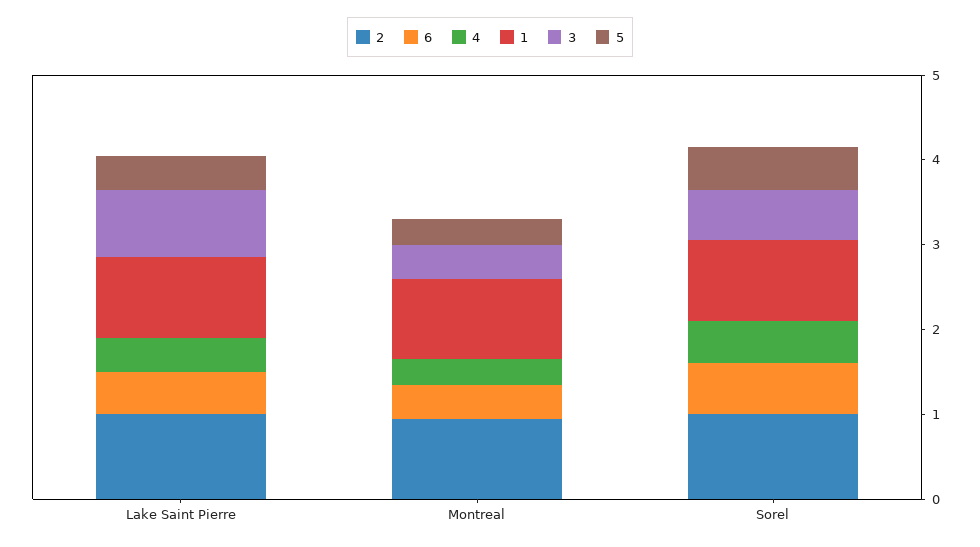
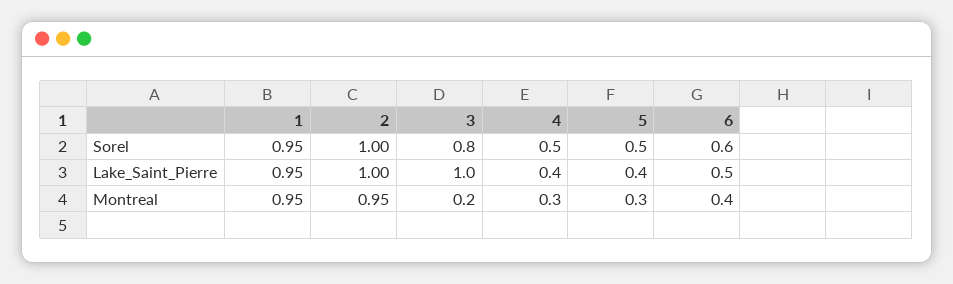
3, Lake Saint Pierre: 0.8 -> 1
3, Montreal: 0.4 -> 0.2
3, Sorel: 0.6 -> 0.8

